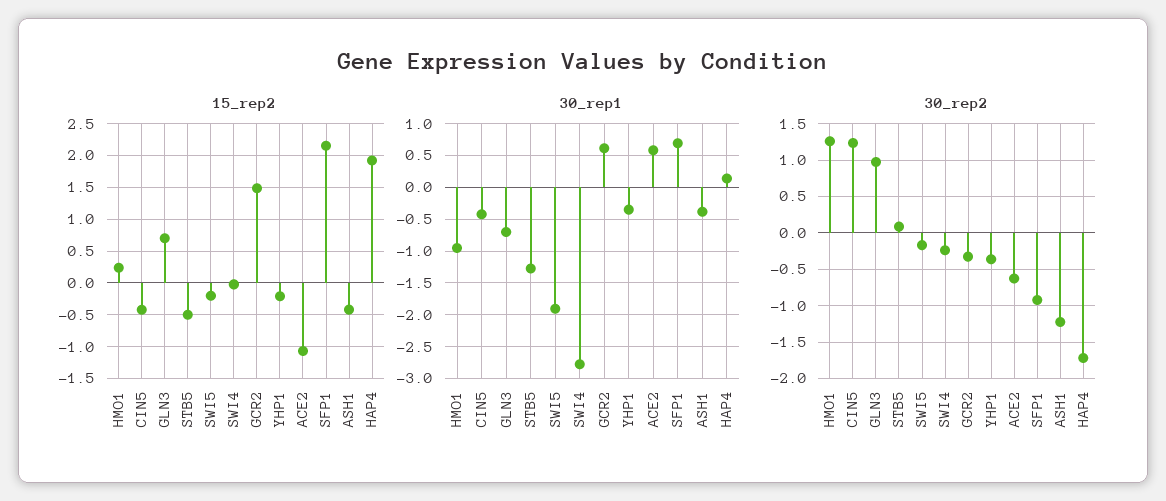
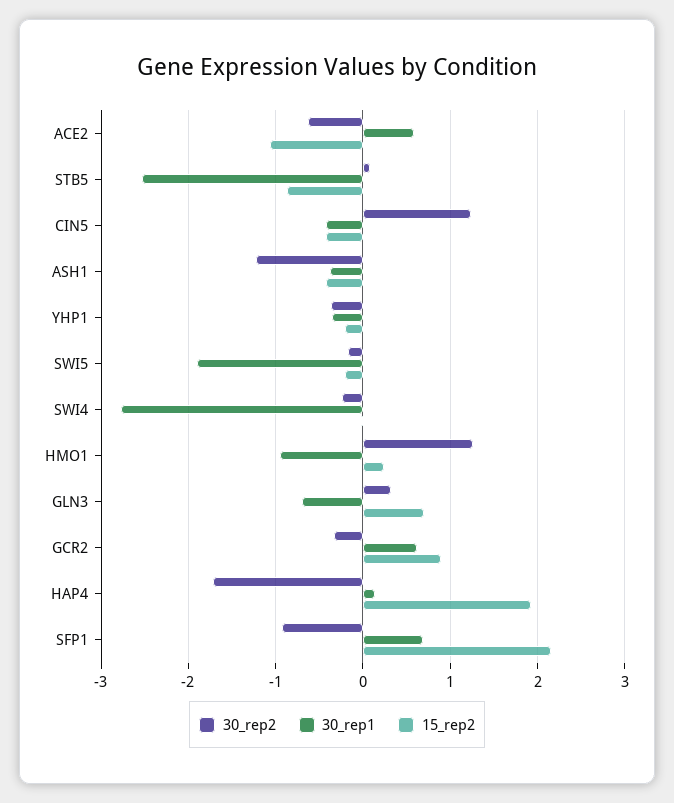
15_rep2, STB5: -0.5 -> -0.9
15_rep2, GCR2: 1.5 -> 0.9
30_rep1, STB5: -1.3 -> -2.5
30_rep2, GLN3: 1 -> 0.3

